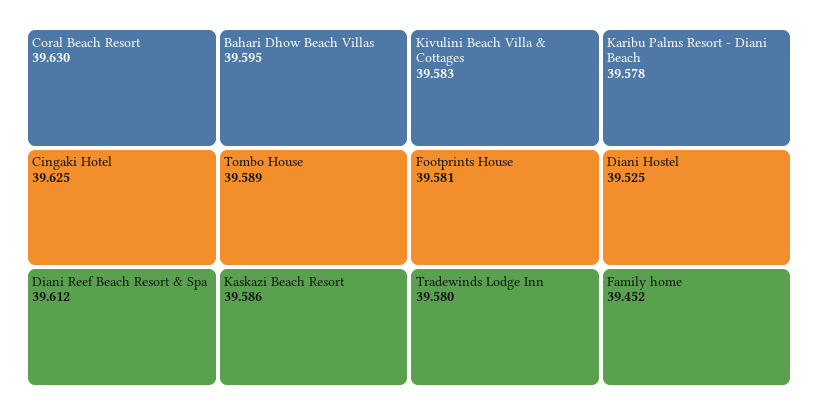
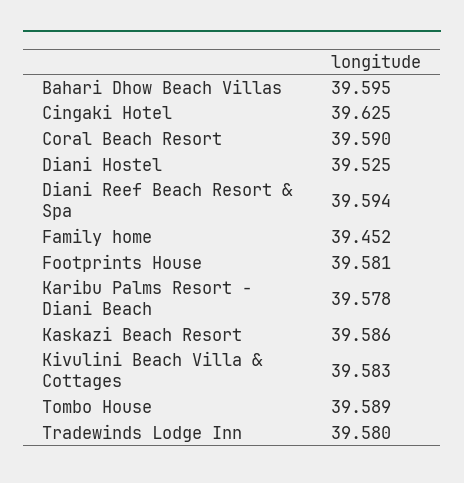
Coral Beach Resort: 39.63 -> 39.59
Diani Reef Beach Resort & Spa: 39.612 -> 39.594

